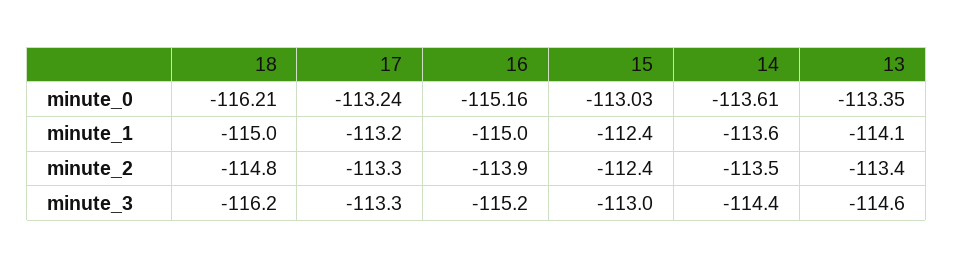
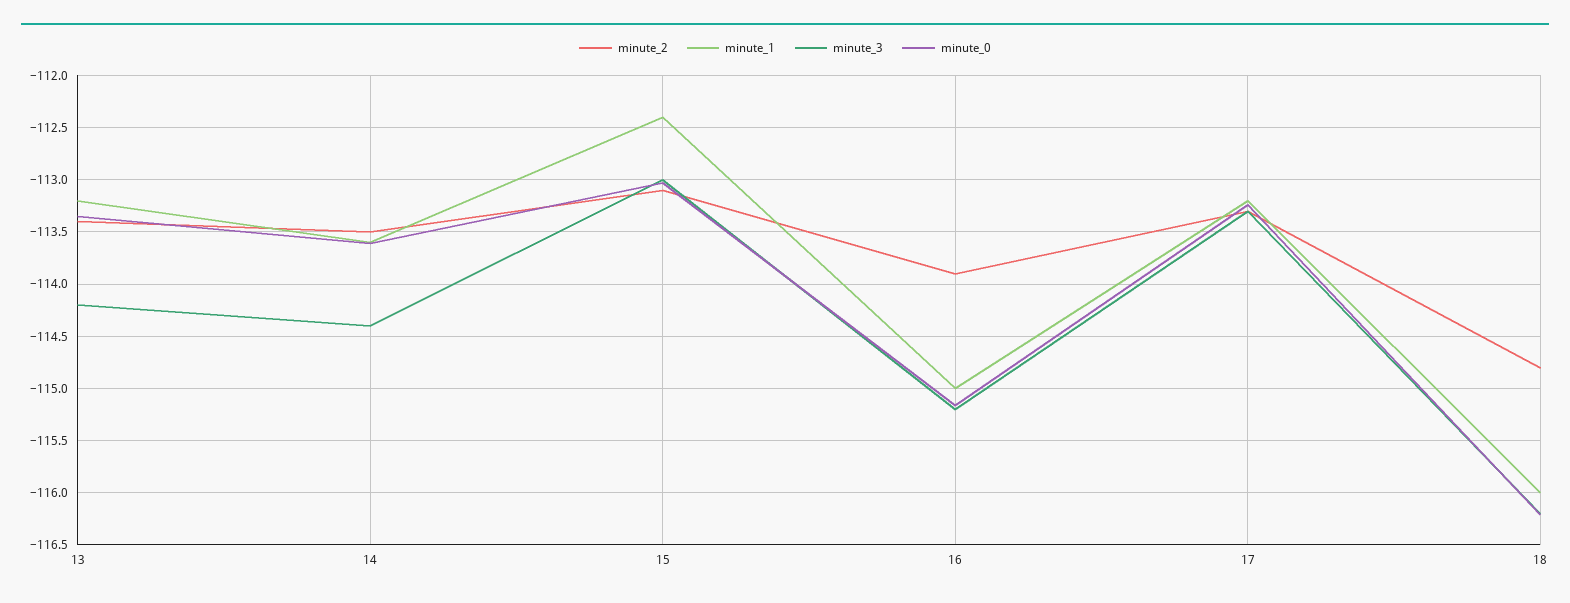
minute_1, 18: -115 -> -116
minute_1, 13: -114.1 -> -113.2
minute_2, 15: -112.4 -> -113.1
minute_3, 13: -114.6 -> -114.2

